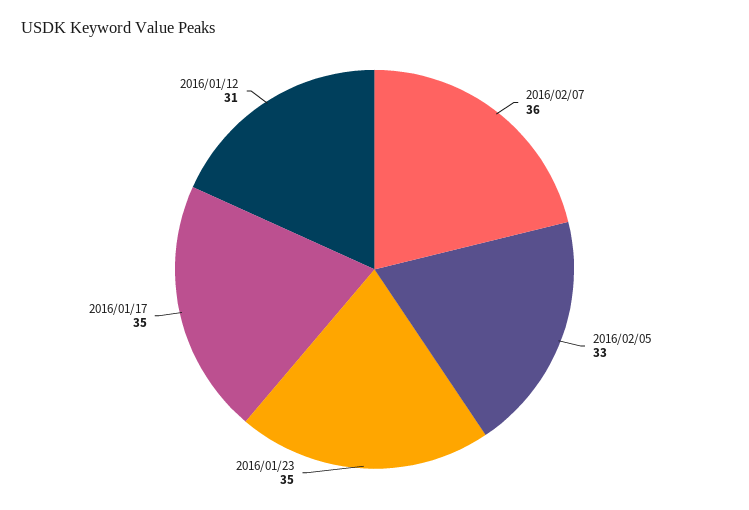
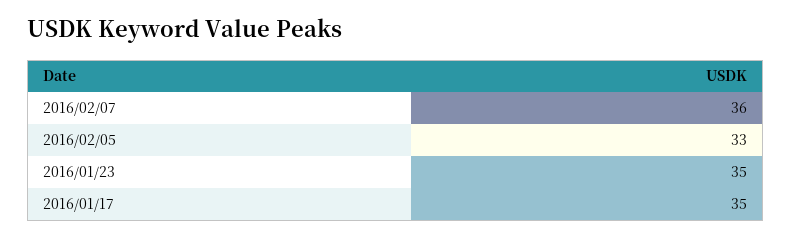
2016/01/12: 31 -> none

